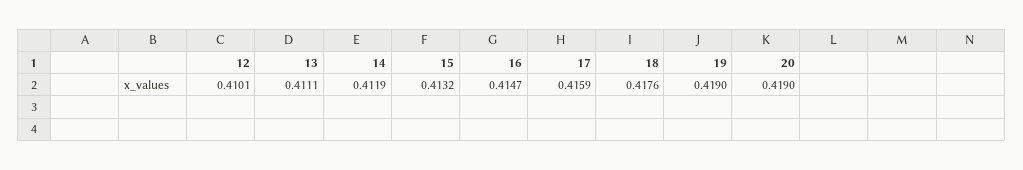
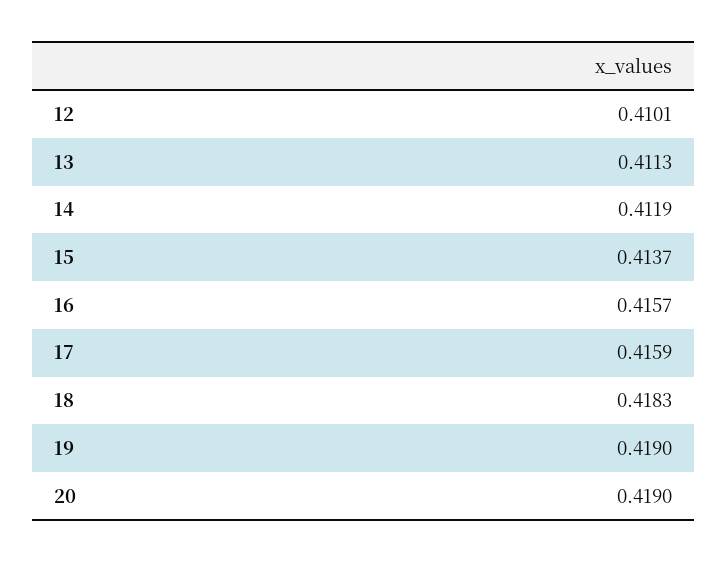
13: 0.4111 -> 0.4113
15: 0.4132 -> 0.4137
16: 0.4147 -> 0.4157
18: 0.4176 -> 0.4183

